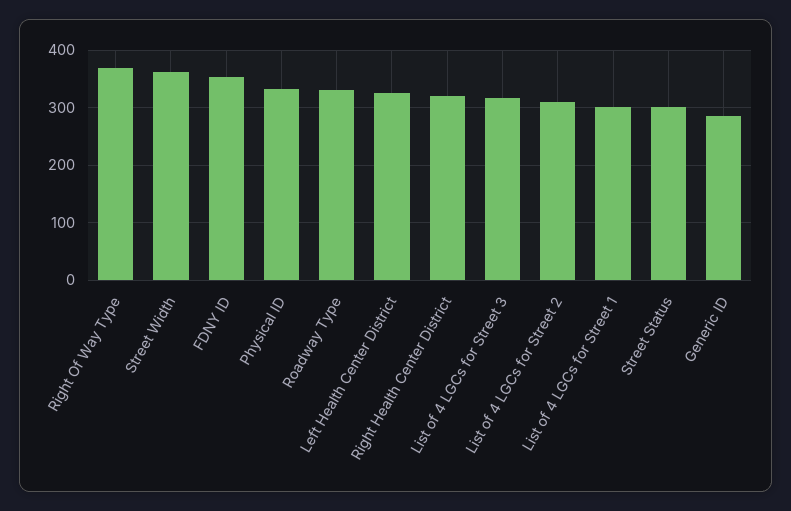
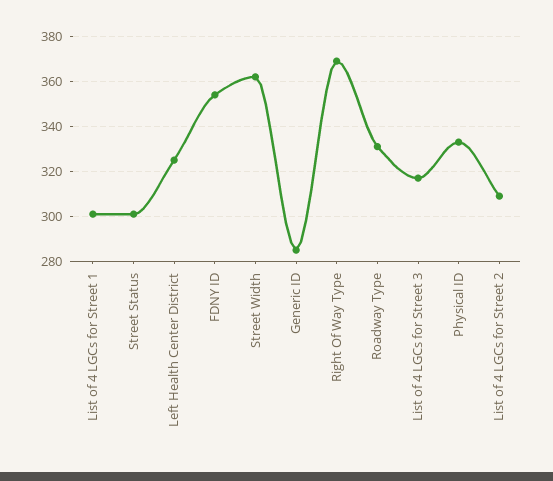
Right Health Center District: 320 -> none

